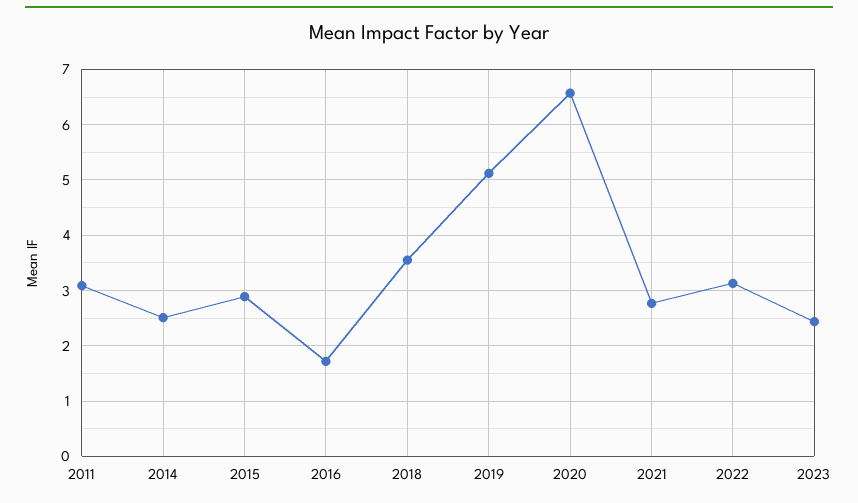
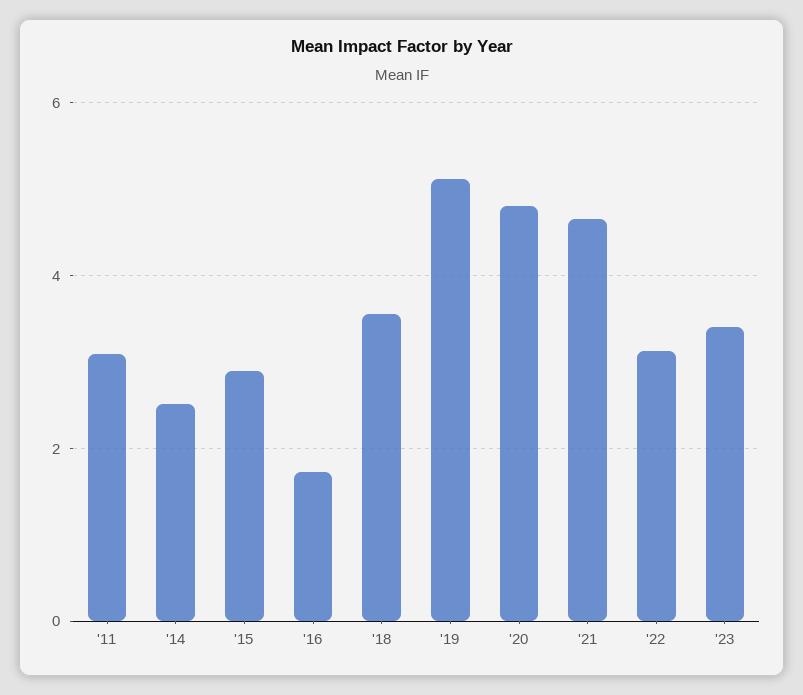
2020: 6.6 -> 4.8
2021: 2.8 -> 4.6
2023: 2.4 -> 3.4

